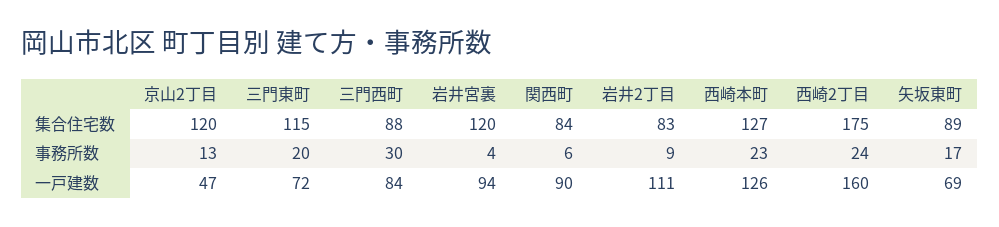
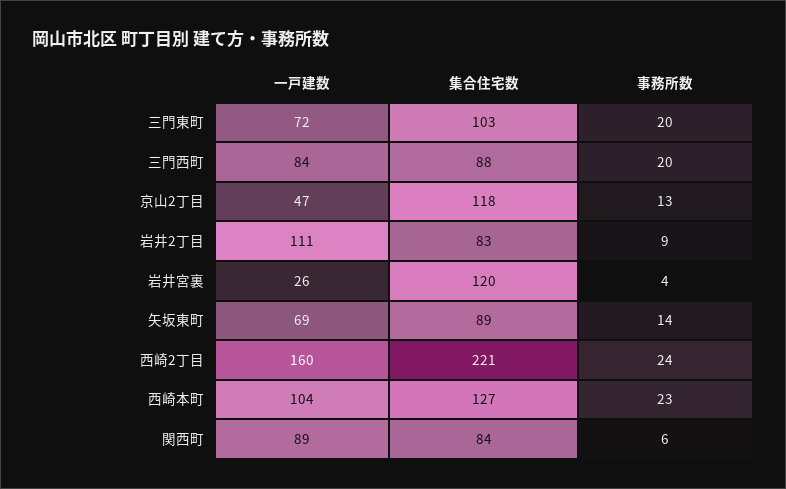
京山2丁目, 集合住宅数: 120 -> 118
三門東町, 集合住宅数: 115 -> 103
西崎2丁目, 集合住宅数: 175 -> 221
三門西町, 事務所数: 30 -> 20
矢坂東町, 事務所数: 17 -> 14
岩井宮裏, 一戸建数: 94 -> 26
関西町, 一戸建数: 90 -> 89
西崎本町, 一戸建数: 126 -> 104

